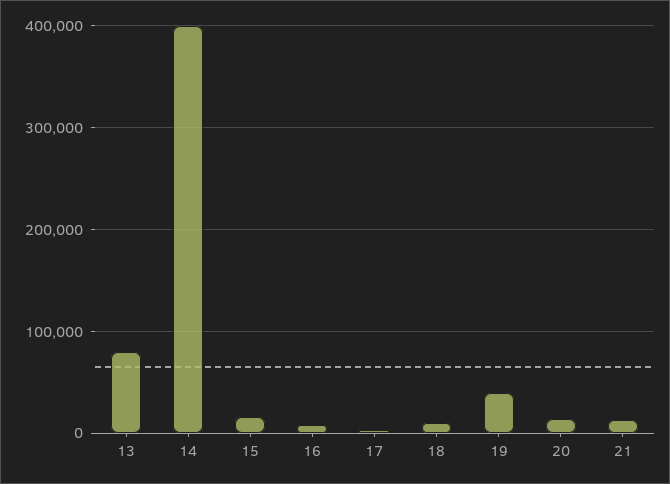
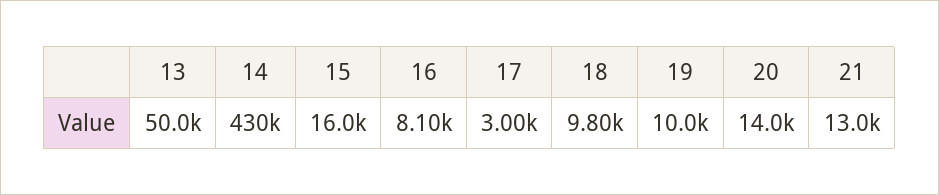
13: 80000 -> 50000
14: 400000 -> 430000
19: 40000 -> 10000

